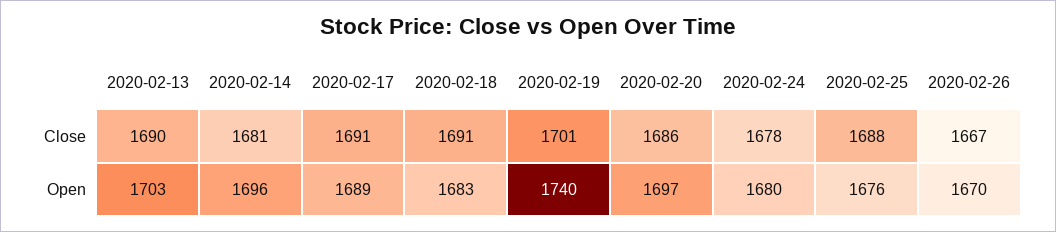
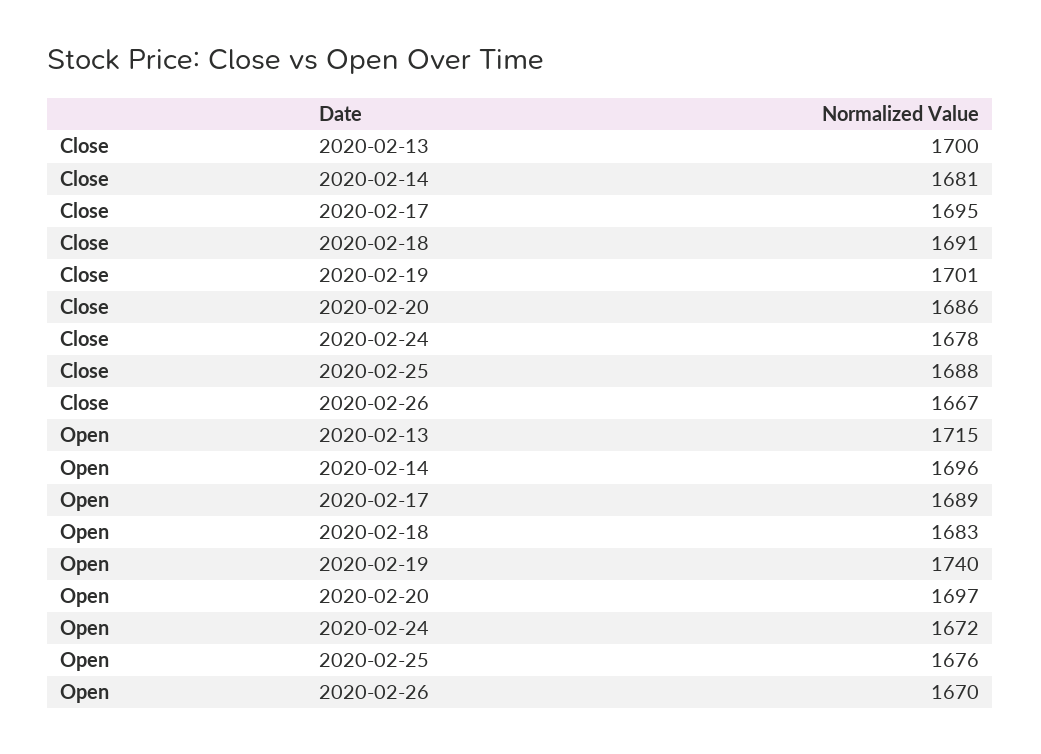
2020-02-13, Close: 1690 -> 1700
2020-02-17, Close: 1691 -> 1695
2020-02-13, Open: 1703 -> 1715
2020-02-24, Open: 1680 -> 1672

